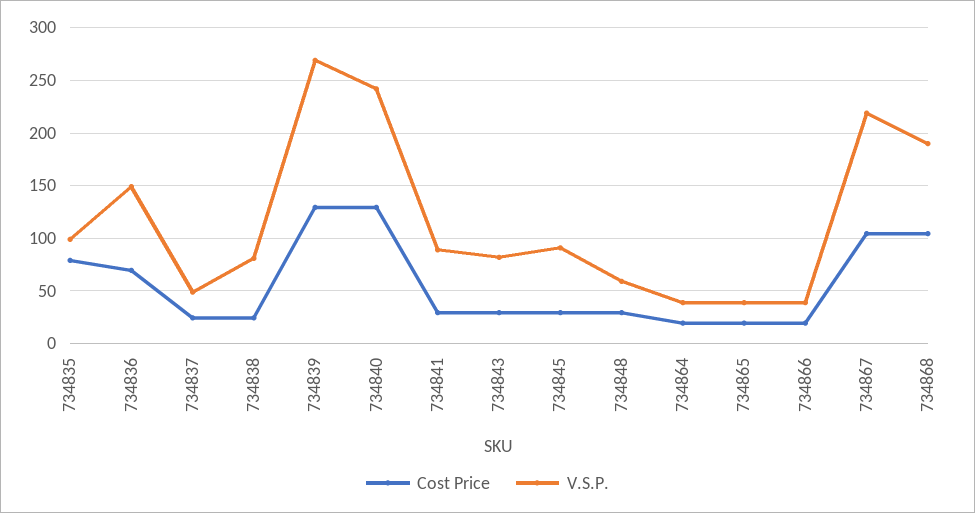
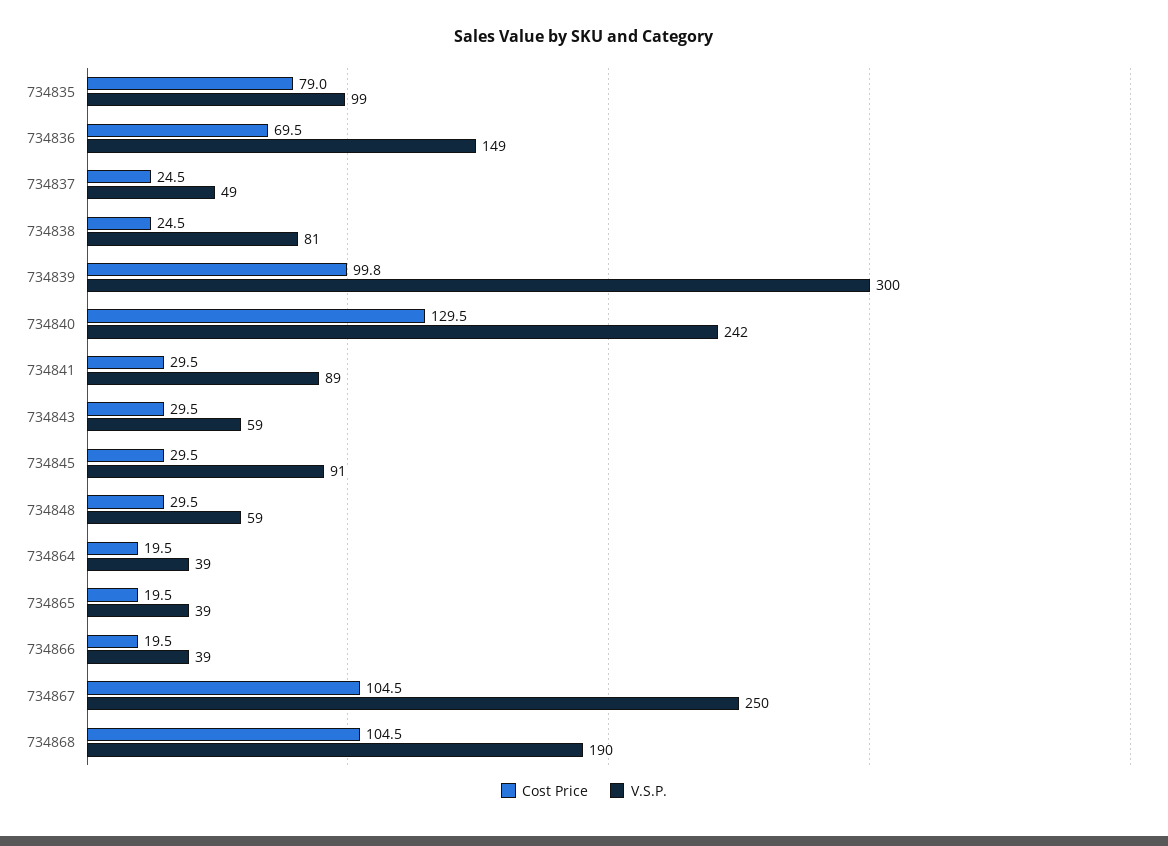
Cost Price, 734839: 130 -> 99.8
V.S.P., 734839: 270 -> 300
V.S.P., 734843: 80 -> 59
V.S.P., 734867: 220 -> 250

